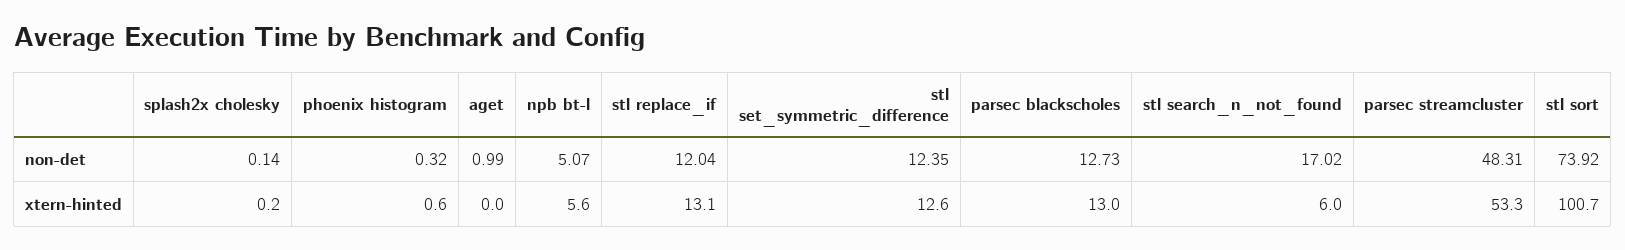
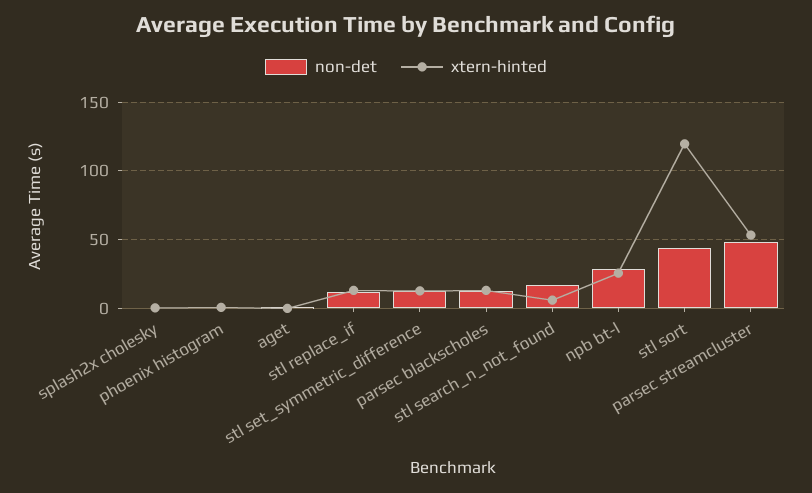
non-det, npb bt-l: 5.07 -> 30
non-det, stl sort: 73.92 -> 45
xtern-hinted, npb bt-l: 5.6 -> 25
xtern-hinted, stl sort: 100.7 -> 120

